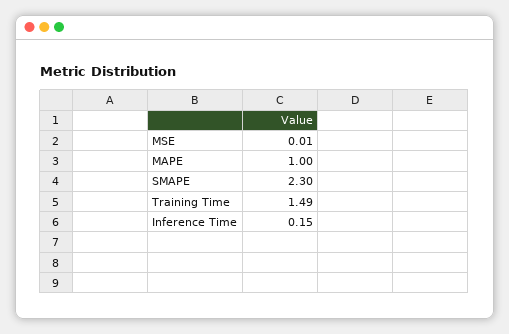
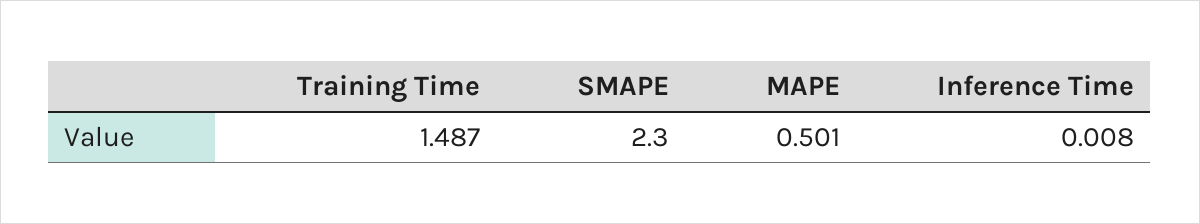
MSE: 0.01 -> none
MAPE: 1 -> 0.501
Inference Time: 0.15 -> 0.008

